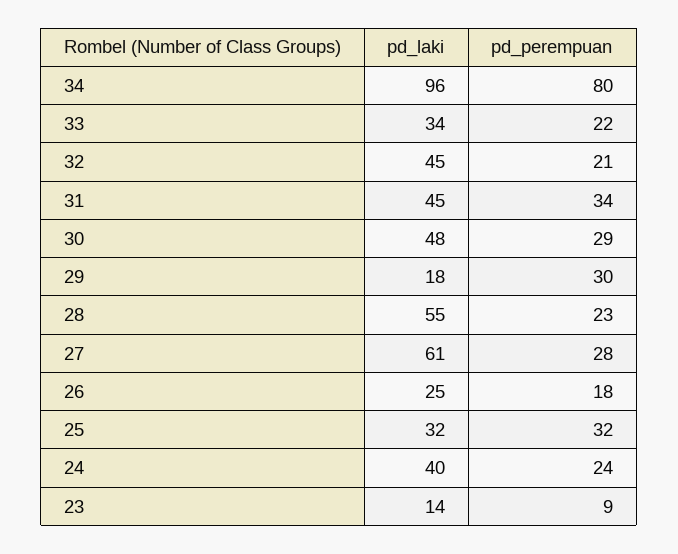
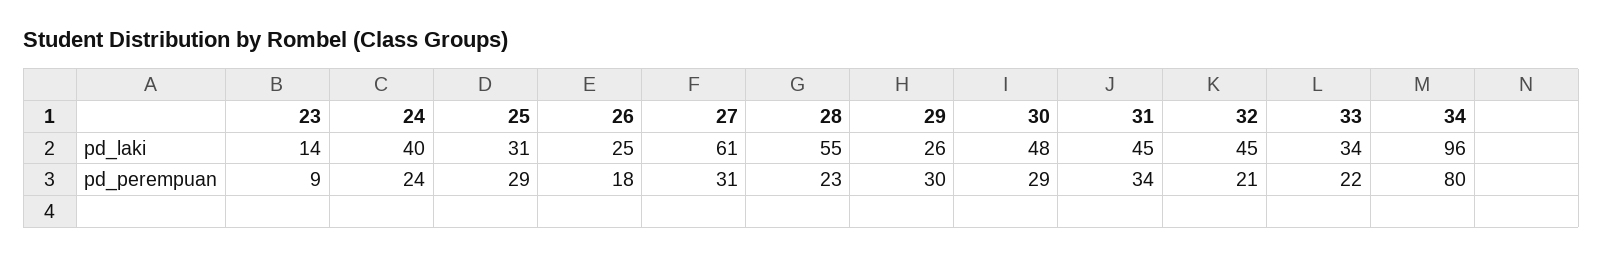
pd_laki, 29: 18 -> 26
pd_perempuan, 27: 28 -> 31
pd_laki, 25: 32 -> 31
pd_perempuan, 25: 32 -> 29

